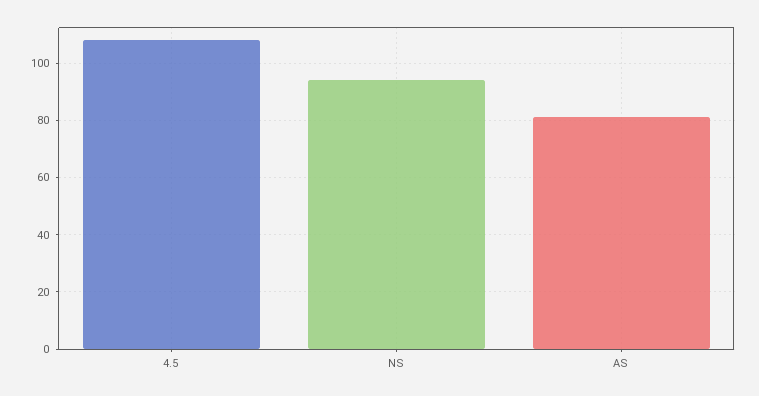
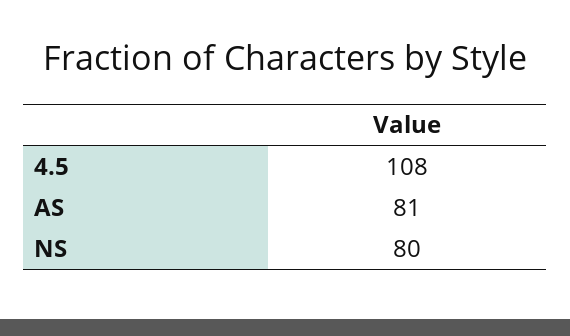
NS: 95 -> 80

